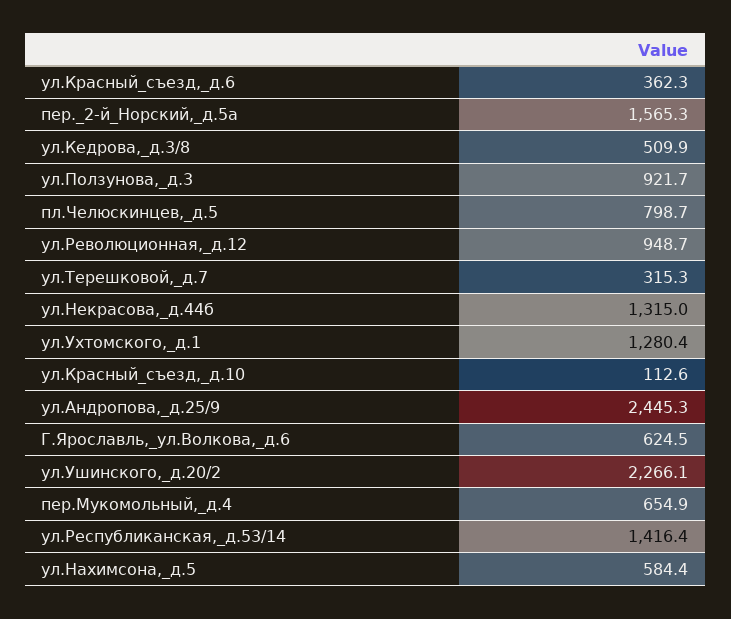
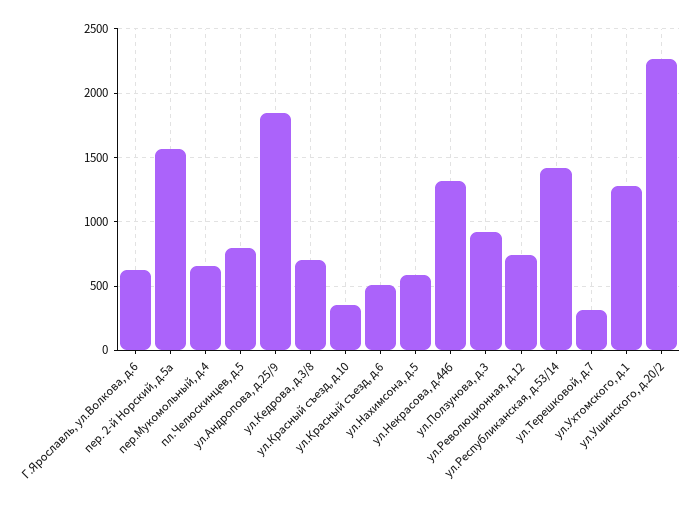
ул.Красный_съезд,_д.6: 362.3 -> 500
ул.Кедрова,_д.3/8: 509.9 -> 700
ул.Революционная,_д.12: 948.7 -> 750
ул.Красный_съезд,_д.10: 112.6 -> 350
ул.Андропова,_д.25/9: 2445.3 -> 1850

